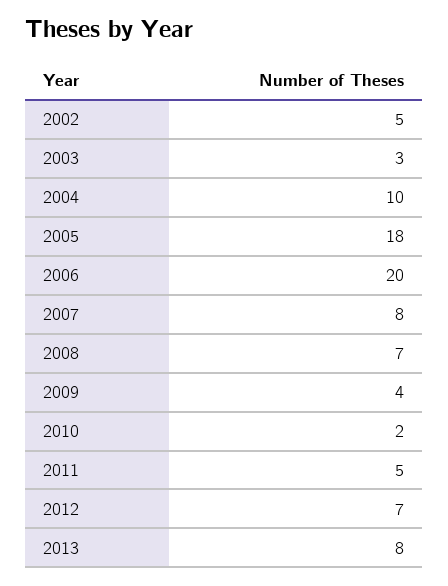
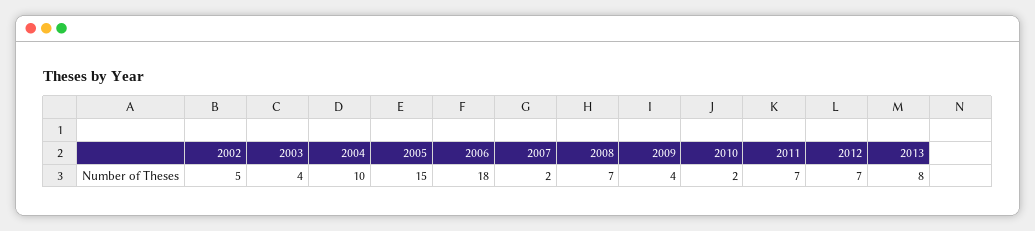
2003: 3 -> 4
2005: 18 -> 15
2006: 20 -> 18
2007: 8 -> 2
2011: 5 -> 7

